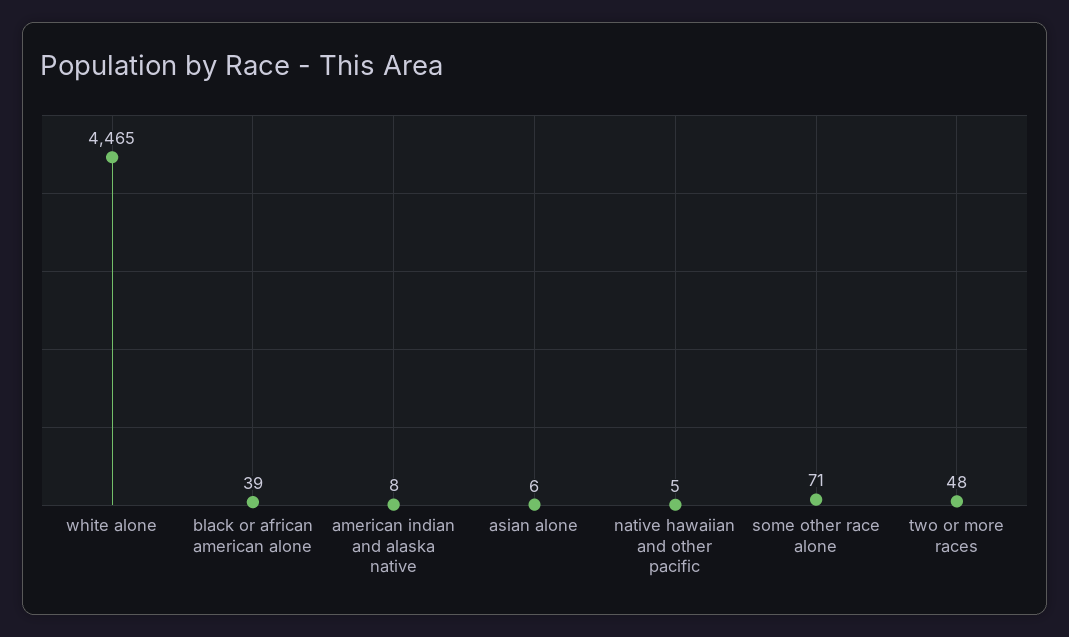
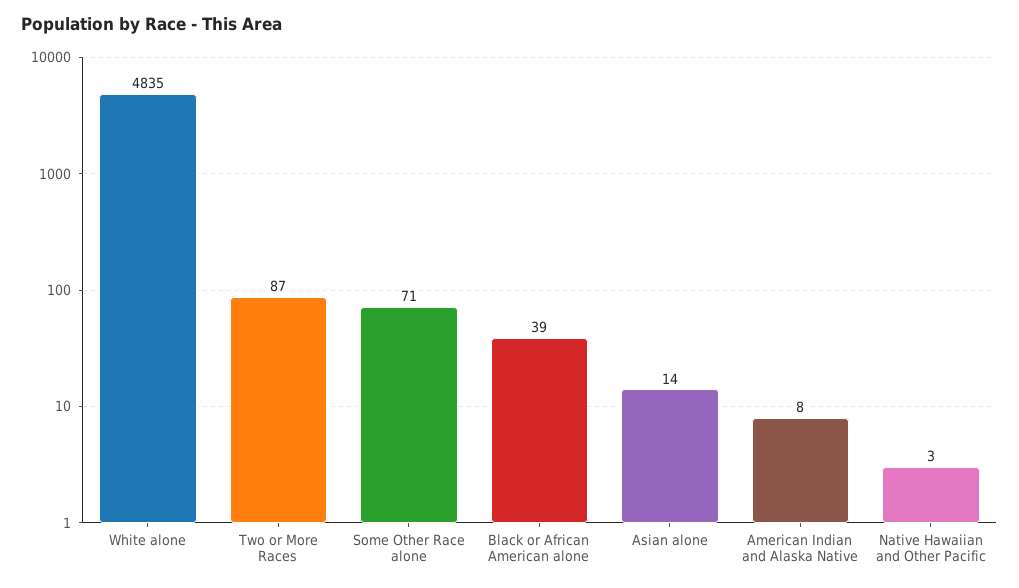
white alone: 4465 -> 4835
asian alone: 6 -> 14
native hawaiian and other pacific: 5 -> 3
two or more races: 48 -> 87

